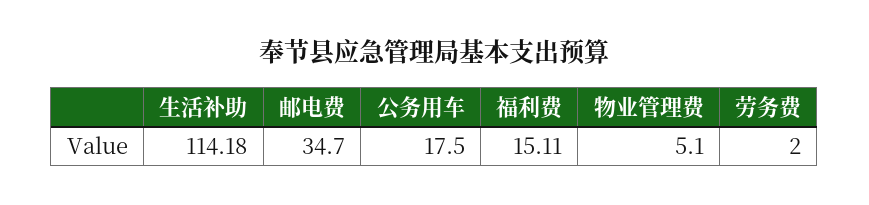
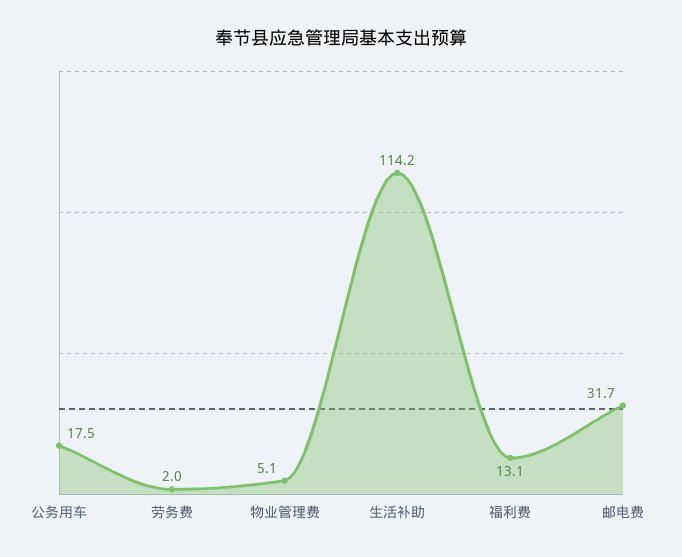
邮电费: 34.7 -> 31.7
福利费: 15.11 -> 13.1

